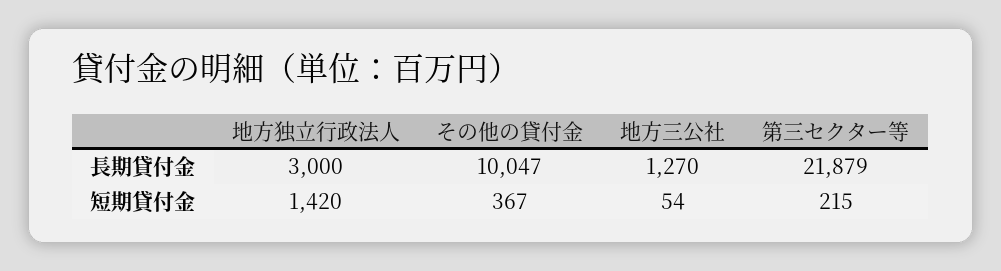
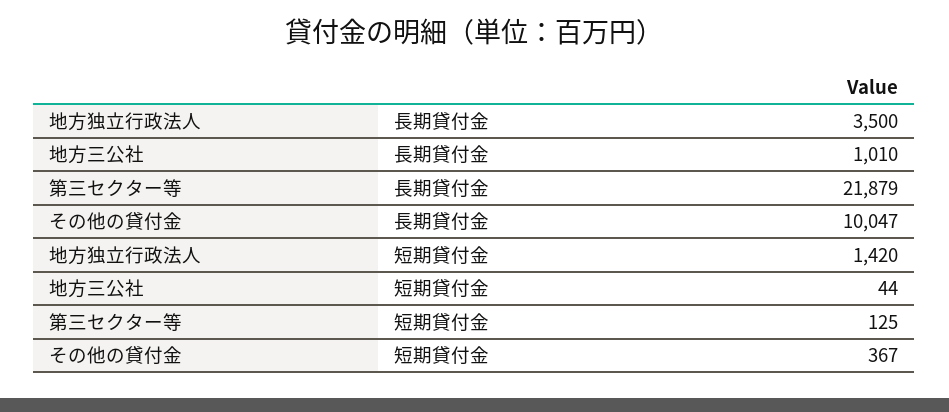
地方独立行政法人, 長期貸付金: 3000 -> 3500
地方三公社, 長期貸付金: 1270 -> 1010
地方三公社, 短期貸付金: 54 -> 44
第三セクター等, 短期貸付金: 215 -> 125

